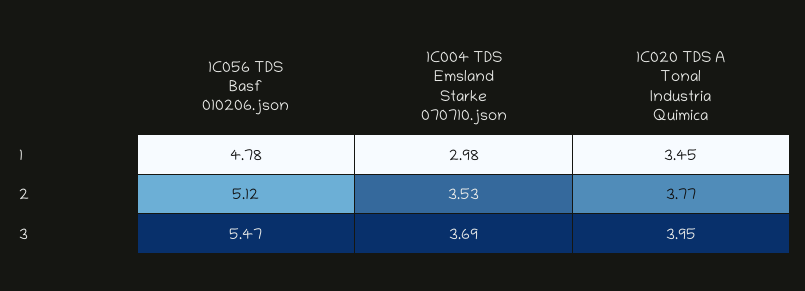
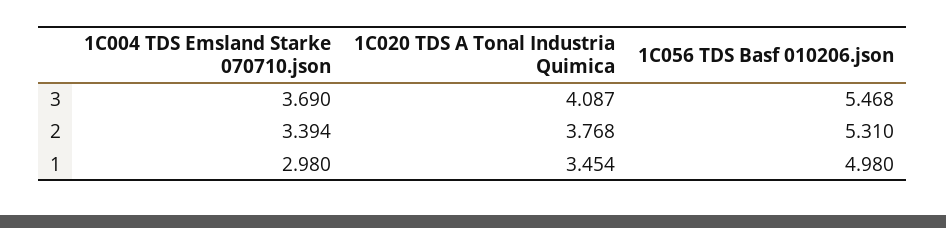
1C056 TDS Basf 010206.json, 1: 4.78 -> 4.98
1C056 TDS Basf 010206.json, 2: 5.12 -> 5.31
1C004 TDS Emsland Starke 070710.json, 2: 3.53 -> 3.394
1C020 TDS A Tonal Industria Quimica, 3: 3.95 -> 4.087

